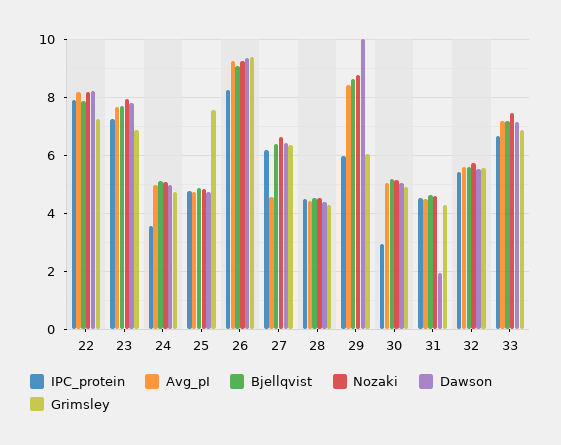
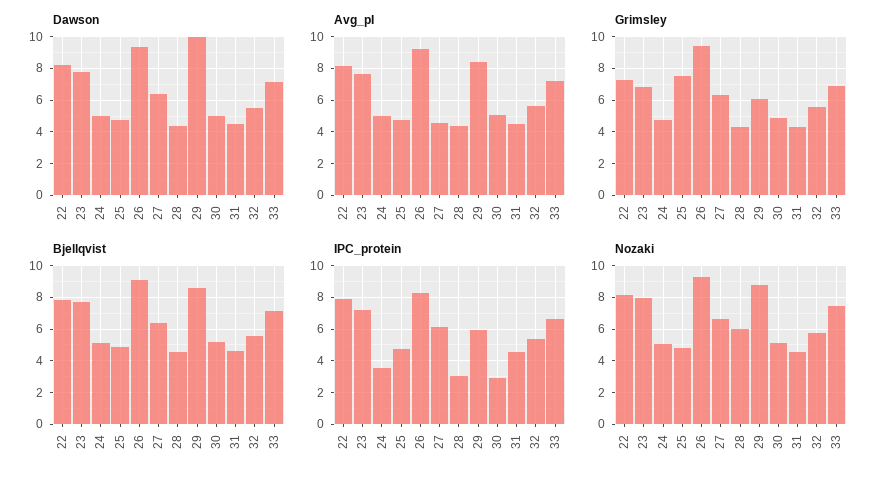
IPC_protein, 28: 4.5 -> 3
Nozaki, 28: 4.5 -> 6
Dawson, 31: 2 -> 4.5

